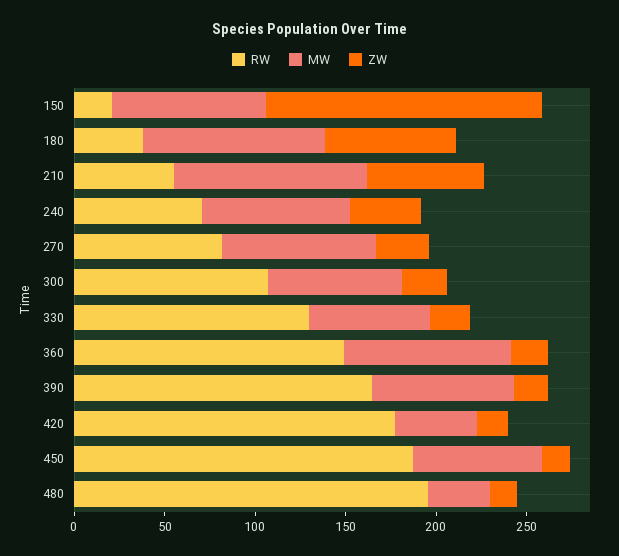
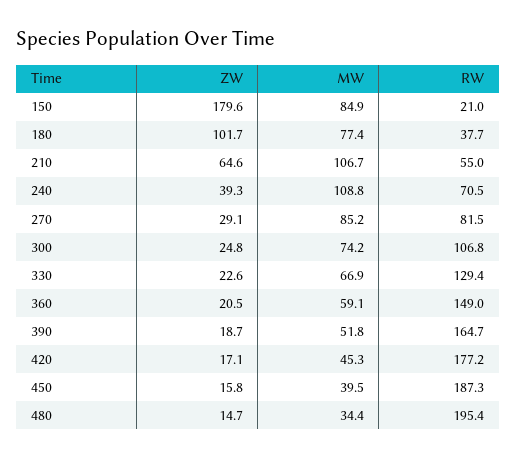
ZW, 150: 150 -> 179.6
MW, 180: 100 -> 77.4
ZW, 180: 70 -> 101.7
MW, 240: 80 -> 108.8
MW, 360: 90 -> 59.1
MW, 390: 80 -> 51.8
MW, 450: 70 -> 39.5

